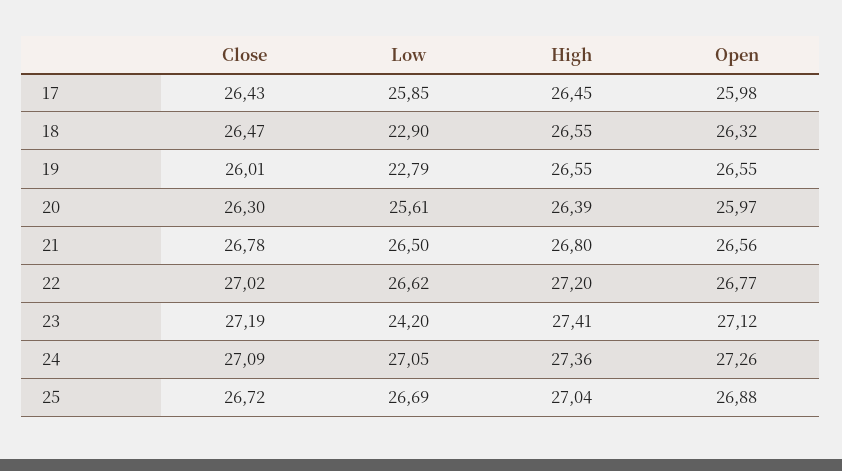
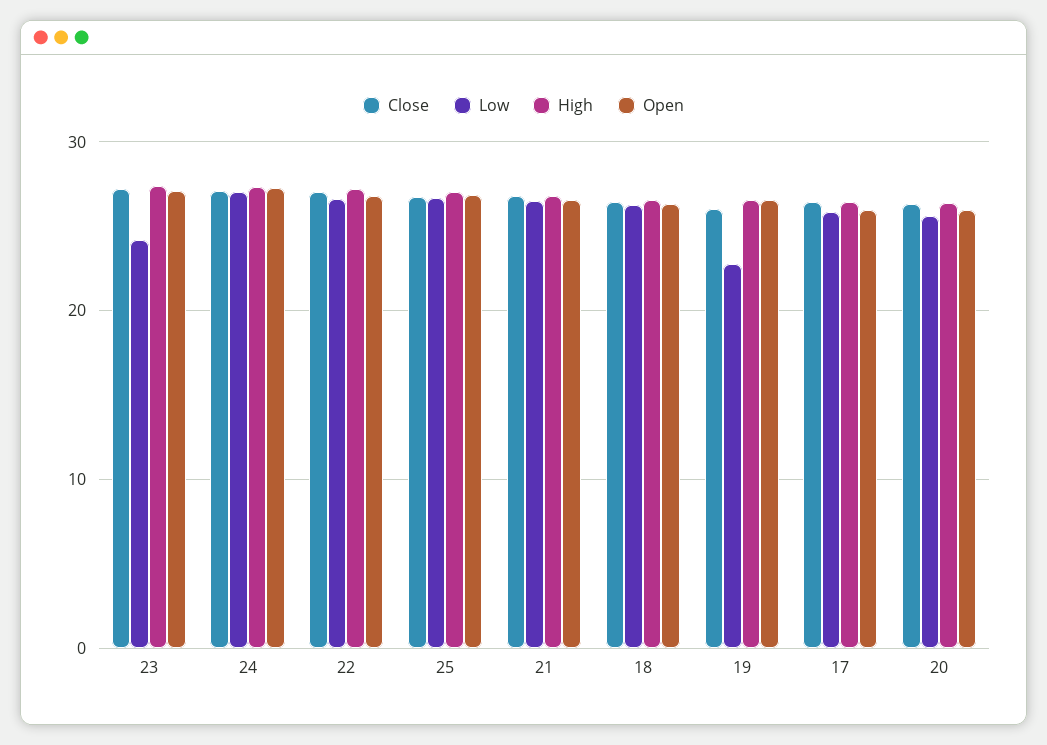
Low, 18: 22.9 -> 26

